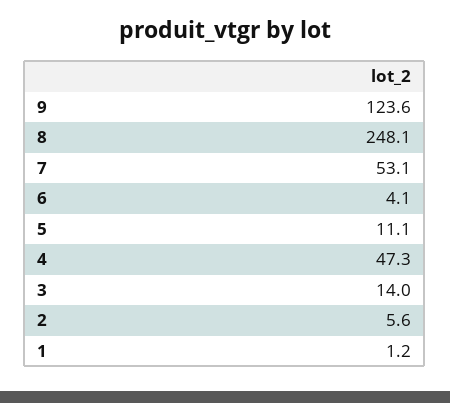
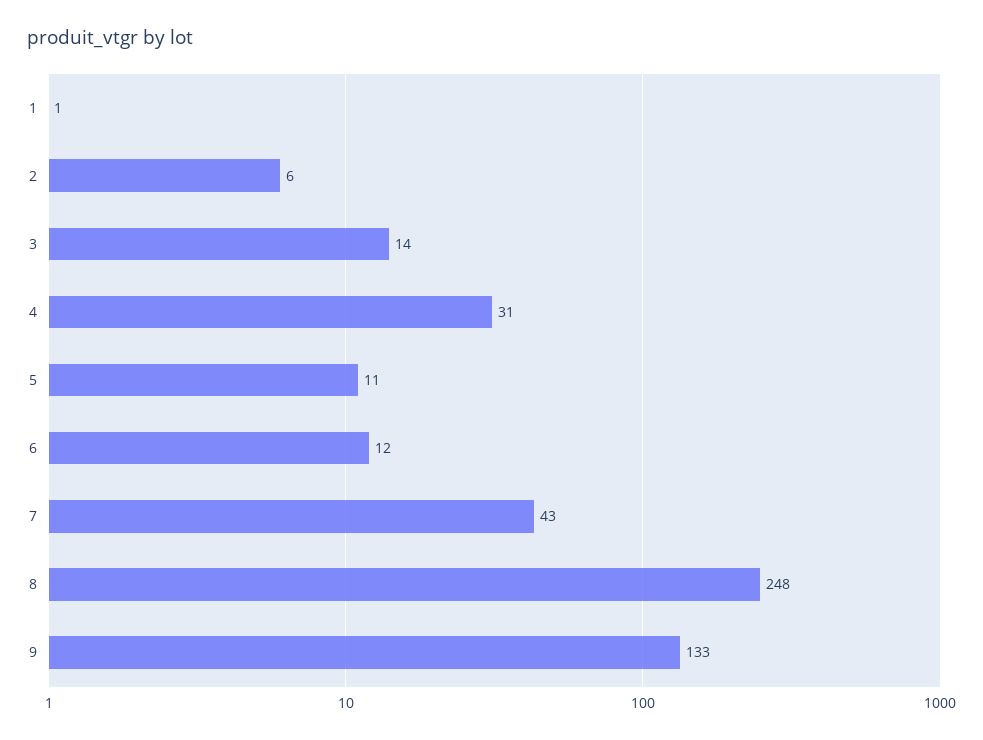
9: 123.6 -> 133
7: 53.1 -> 43
6: 4.1 -> 12
4: 47.3 -> 31

